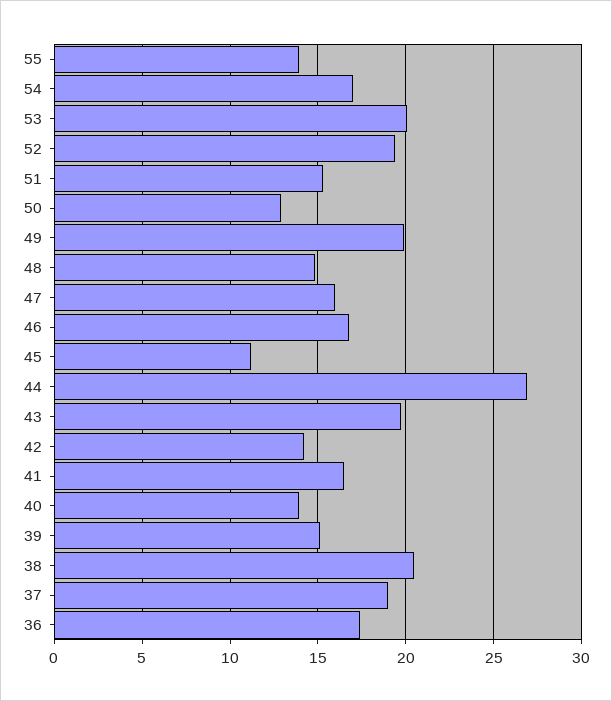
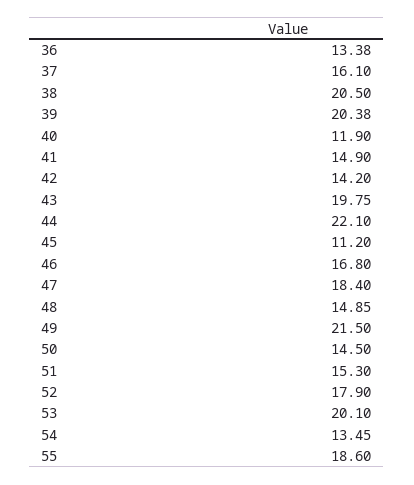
55: 14 -> 18.6
54: 17 -> 13.45
52: 19.5 -> 17.9
50: 13 -> 14.5
49: 20 -> 21.5
47: 16 -> 18.4
44: 27 -> 22.1
41: 16.5 -> 14.9
40: 14 -> 11.9
39: 15 -> 20.38
37: 19 -> 16.1
36: 17.5 -> 13.38

